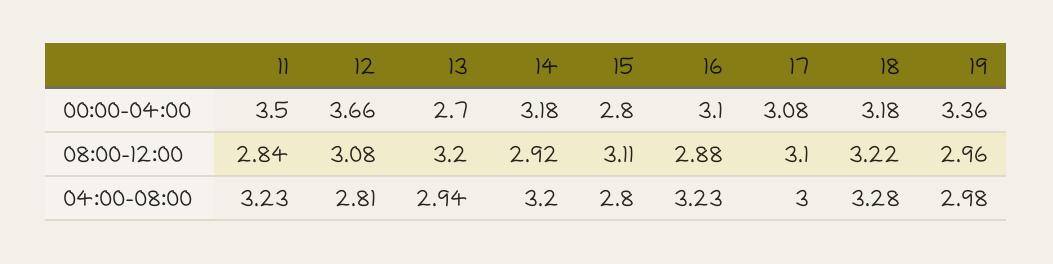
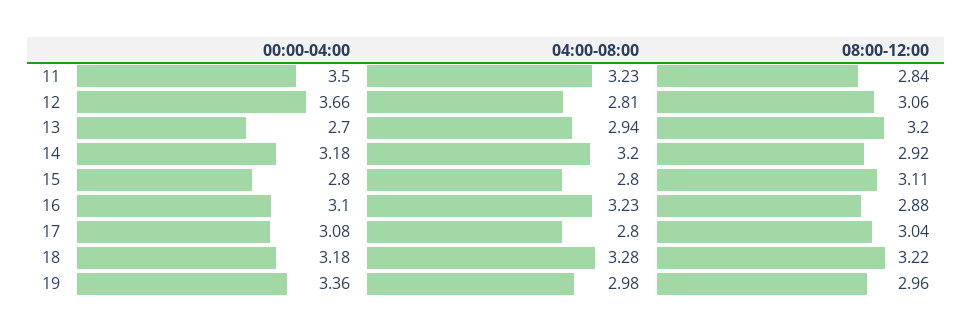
12, 08:00-12:00: 3.08 -> 3.06
17, 08:00-12:00: 3.1 -> 3.04
17, 04:00-08:00: 3 -> 2.8

